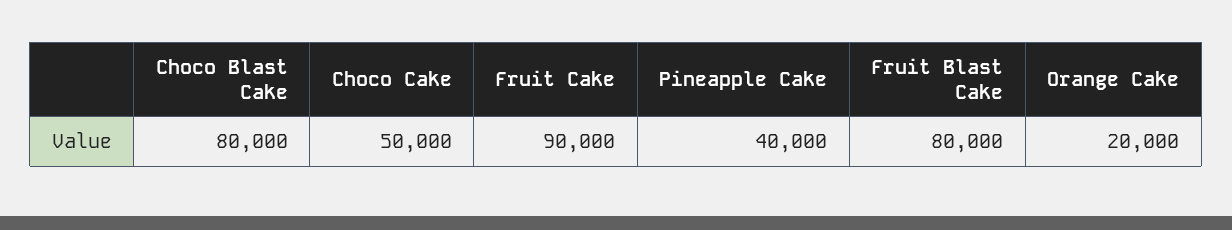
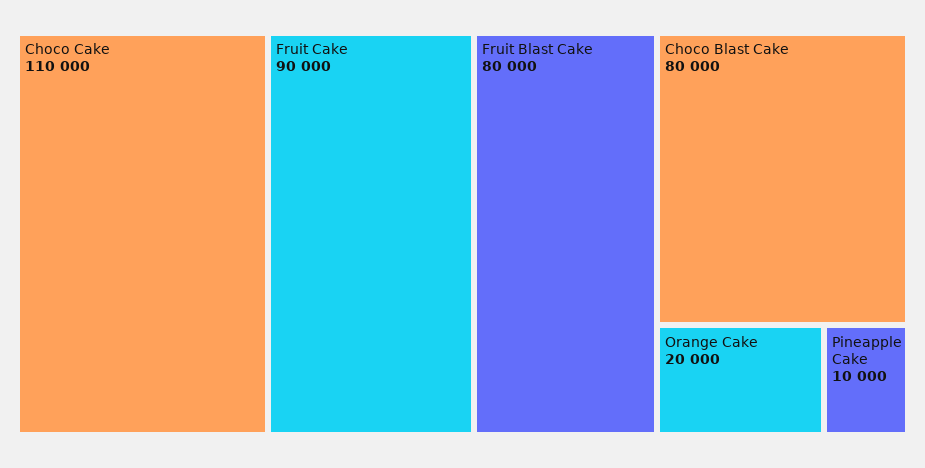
Choco Cake: 50000 -> 110000
Pineapple Cake: 40000 -> 10000

